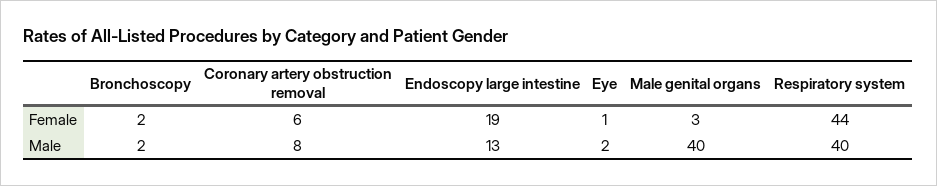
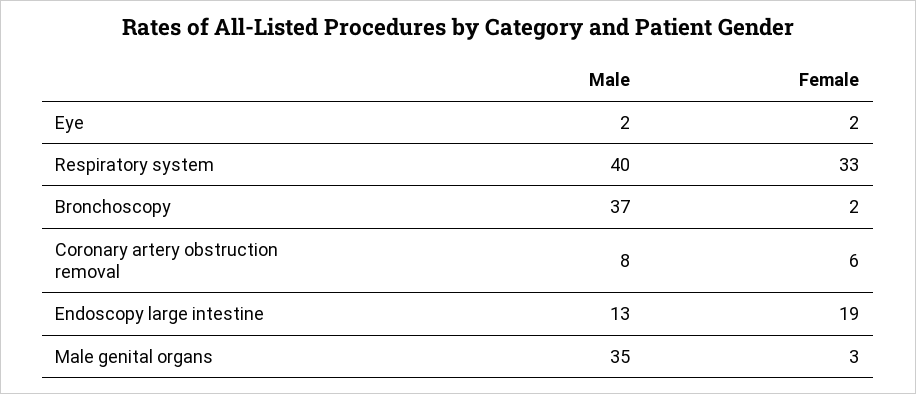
Eye, Female: 1 -> 2
Respiratory system, Female: 44 -> 33
Bronchoscopy, Male: 2 -> 37
Male genital organs, Male: 40 -> 35

